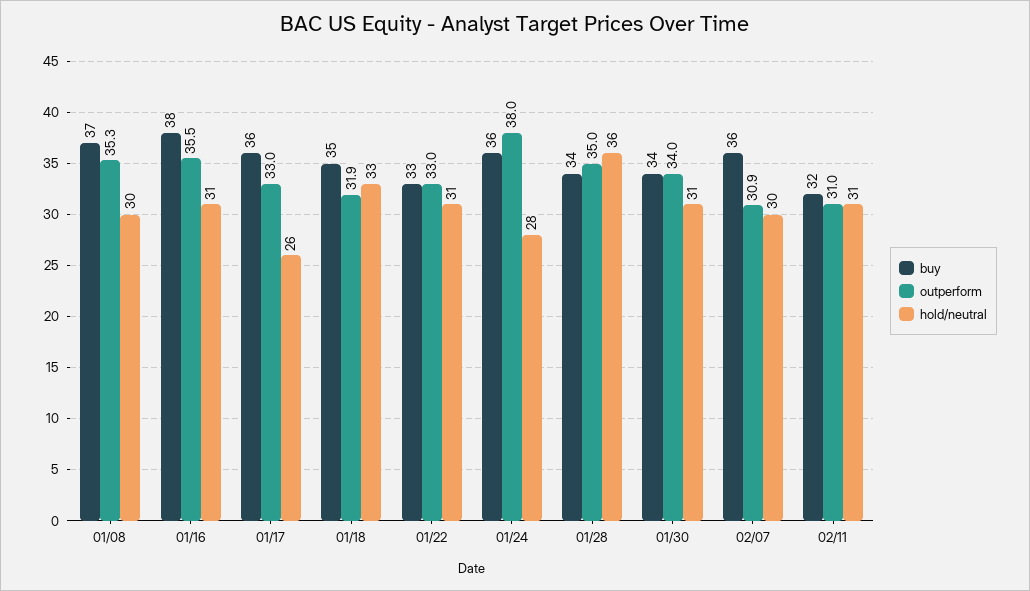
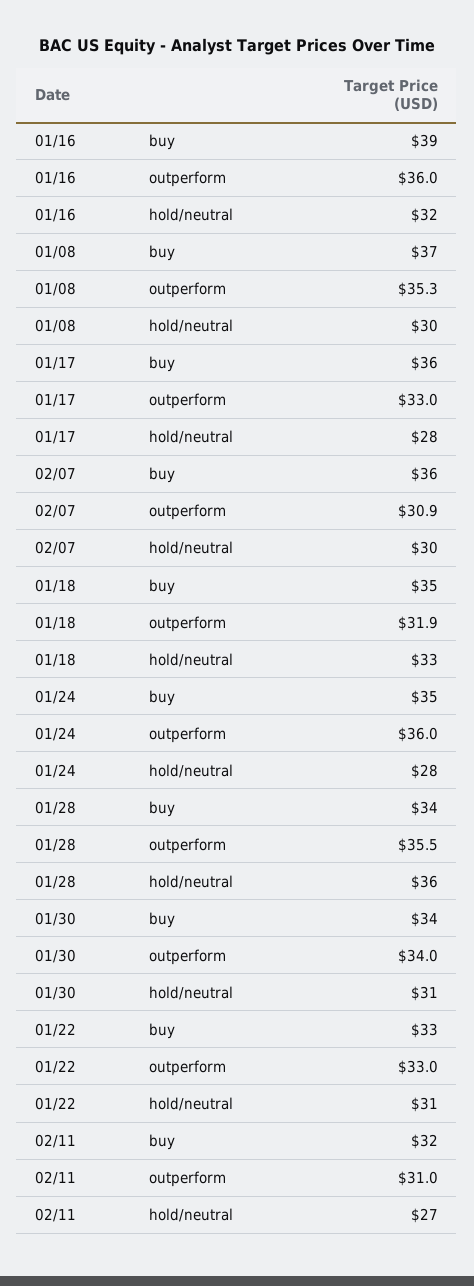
buy, 01/16: 38 -> 39
outperform, 01/16: 35.5 -> 36
hold/neutral, 01/16: 31 -> 32
hold/neutral, 01/17: 26 -> 28
buy, 01/24: 36 -> 35
outperform, 01/24: 38 -> 36
outperform, 01/28: 35 -> 35.5
hold/neutral, 02/11: 31 -> 27

